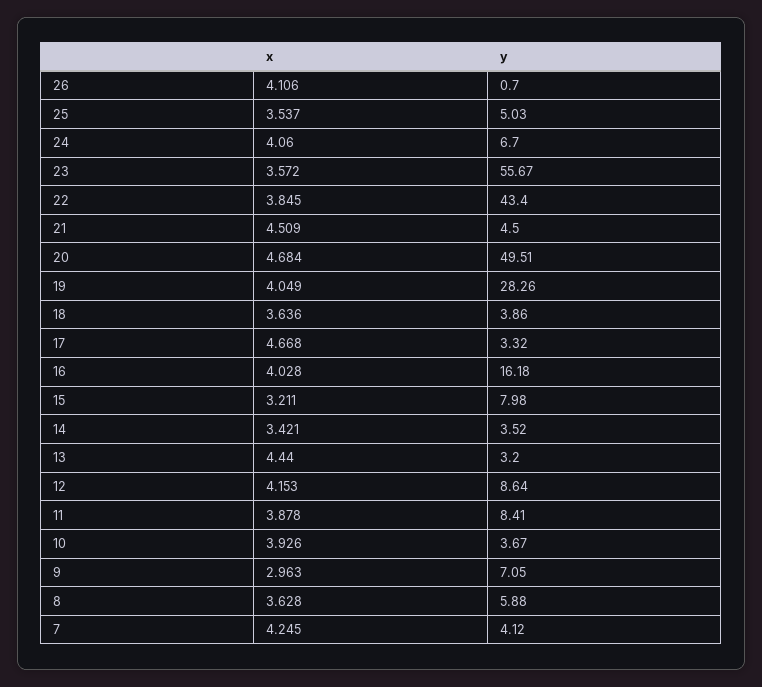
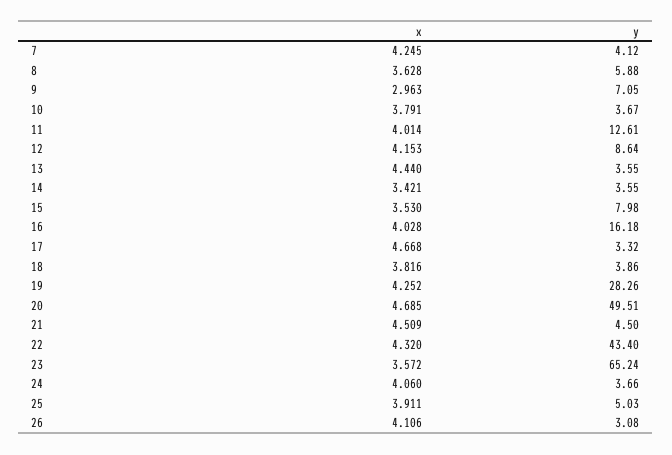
y, 26: 0.7 -> 3.08
x, 25: 3.537 -> 3.911
y, 24: 6.7 -> 3.66
y, 23: 55.67 -> 65.24
x, 22: 3.845 -> 4.32
x, 20: 4.684 -> 4.685
x, 19: 4.049 -> 4.252
x, 18: 3.636 -> 3.816
x, 15: 3.211 -> 3.53
y, 14: 3.52 -> 3.55
y, 13: 3.2 -> 3.55
x, 11: 3.878 -> 4.014
y, 11: 8.41 -> 12.61
x, 10: 3.926 -> 3.791

